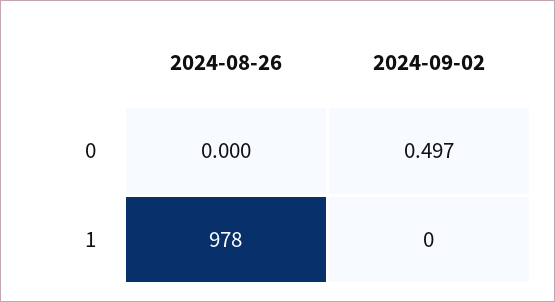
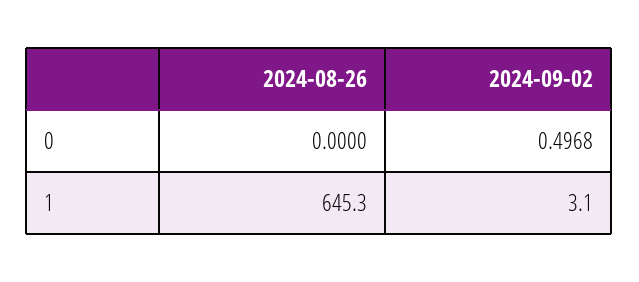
2024-08-26, 1: 978 -> 645.3
2024-09-02, 1: 0 -> 3.1

